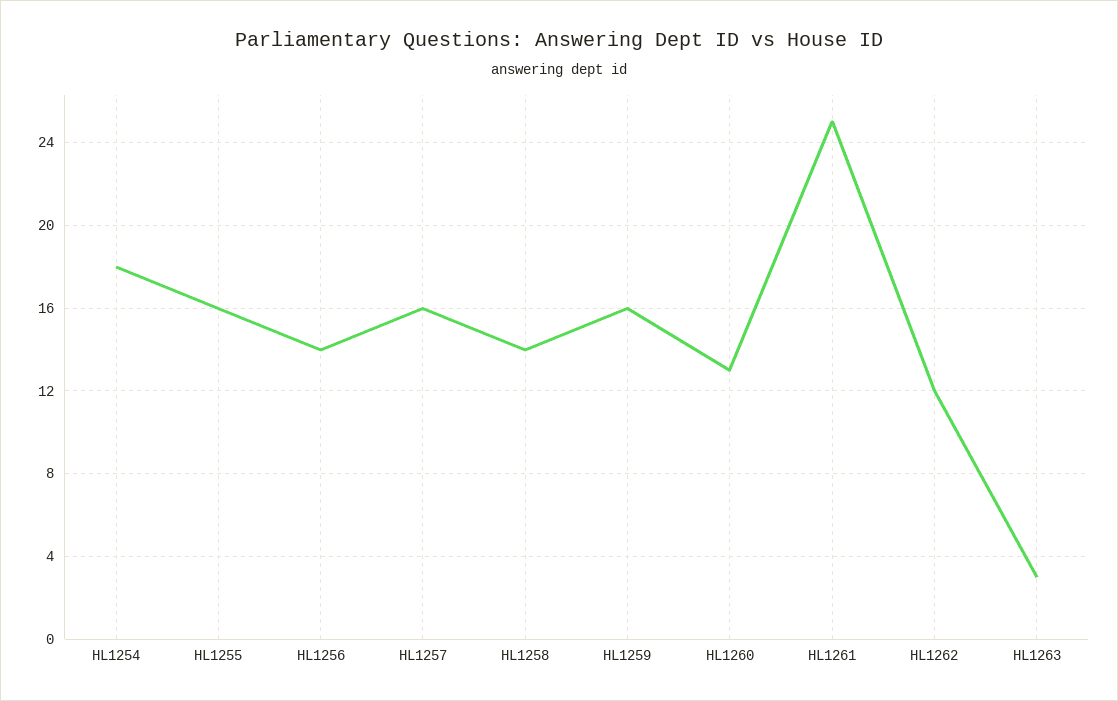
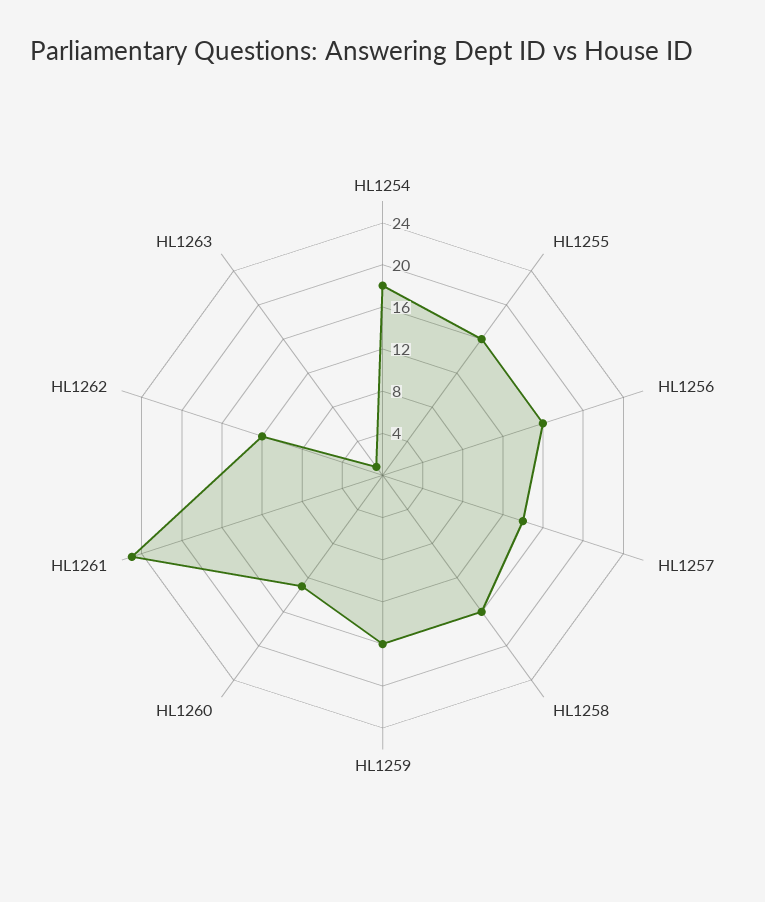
HL1256: 14 -> 16
HL1257: 16 -> 14
HL1258: 14 -> 16
HL1263: 3 -> 1

